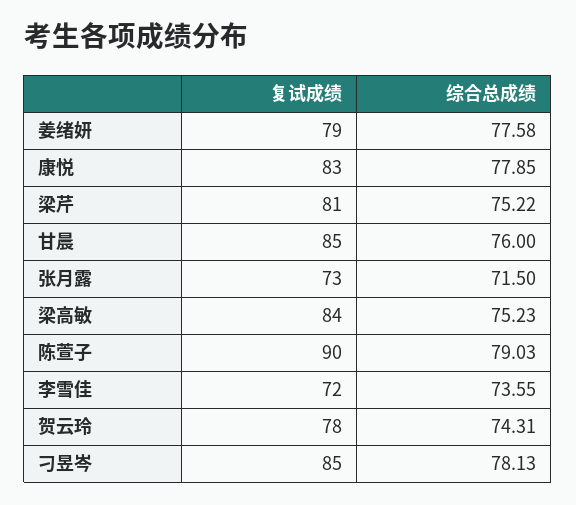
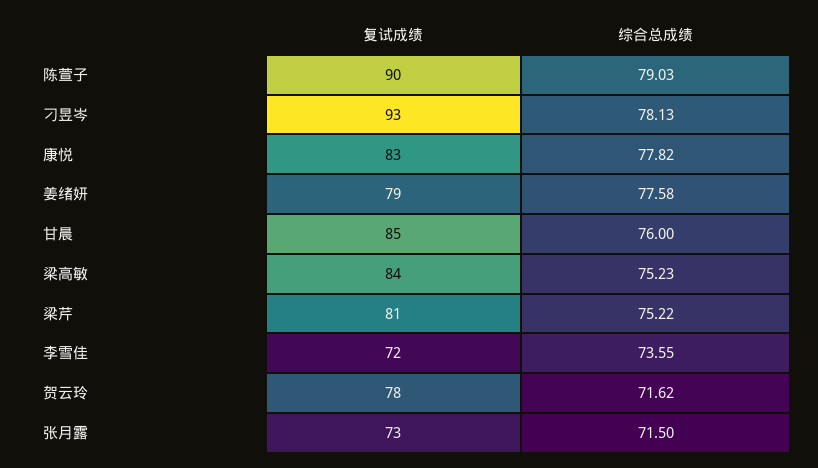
综合总成绩, 康悦: 77.85 -> 77.82
综合总成绩, 贺云玲: 74.31 -> 71.62
复试成绩, 刁昱岑: 85 -> 93

